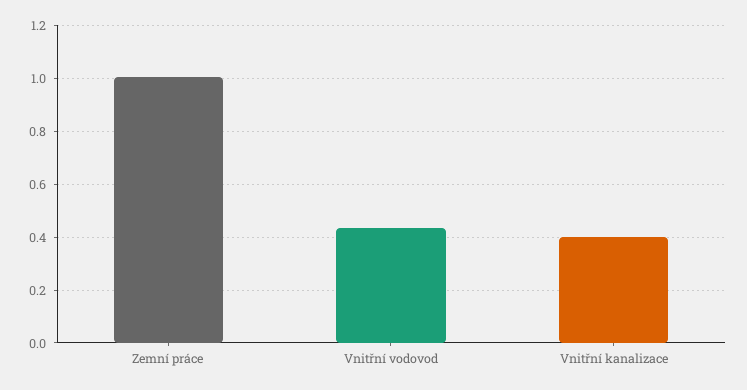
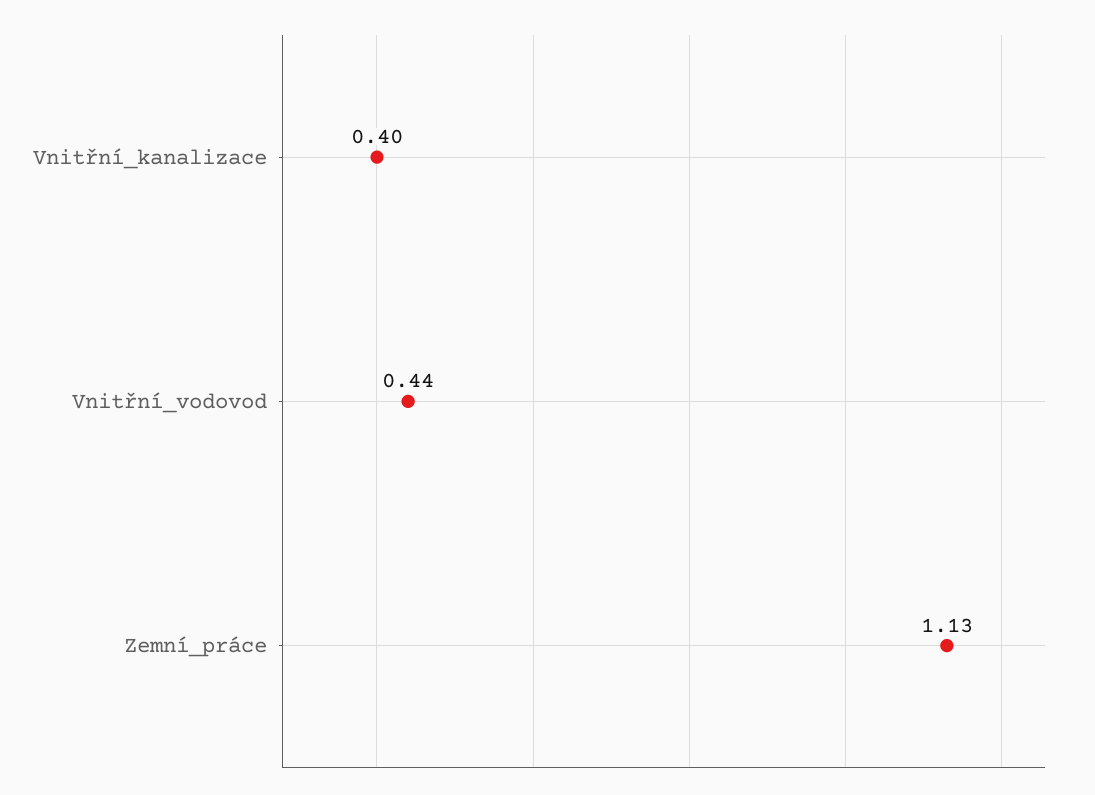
Zemní práce: 1 -> 1.13

